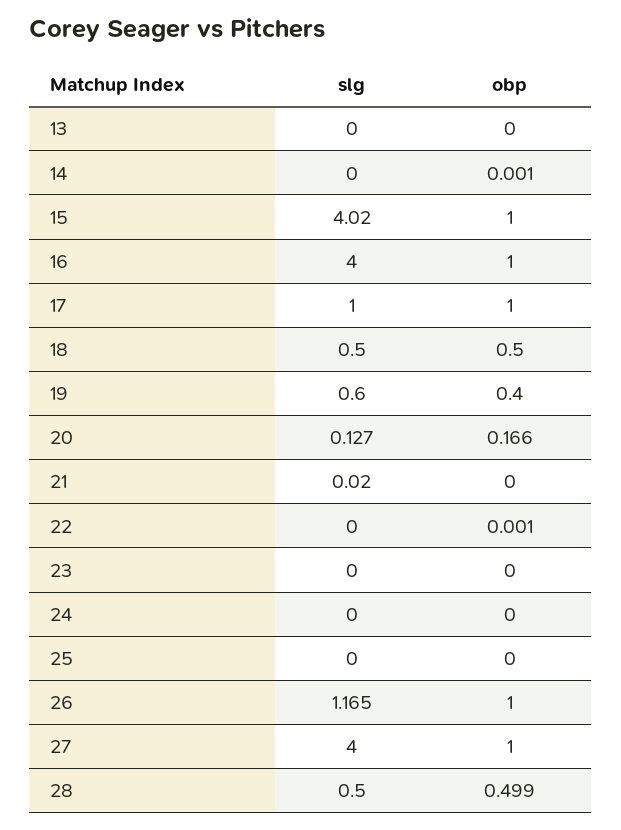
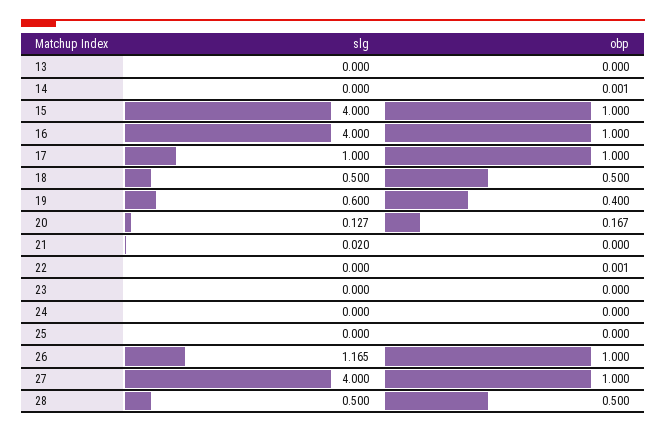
slg, 15: 4.02 -> 4
obp, 20: 0.166 -> 0.167
obp, 28: 0.499 -> 0.5

